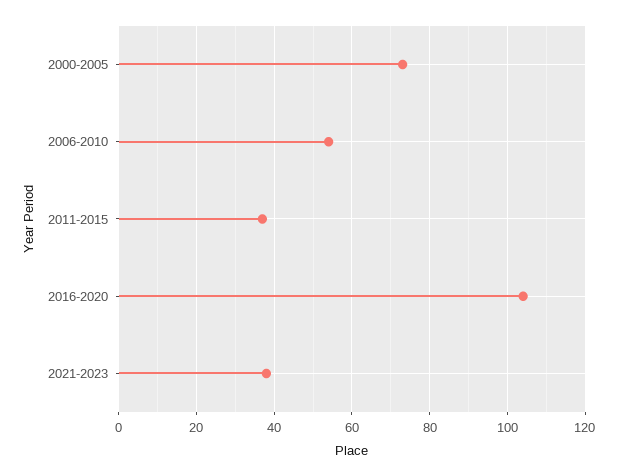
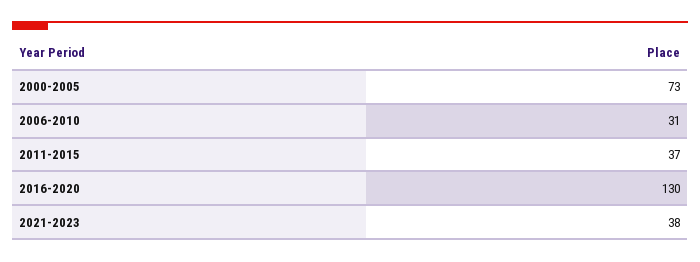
2006-2010: 55 -> 31
2016-2020: 105 -> 130

